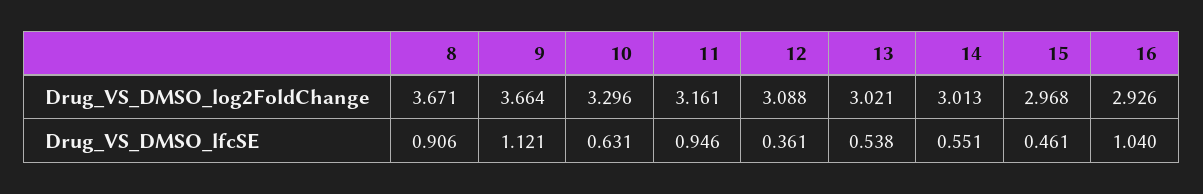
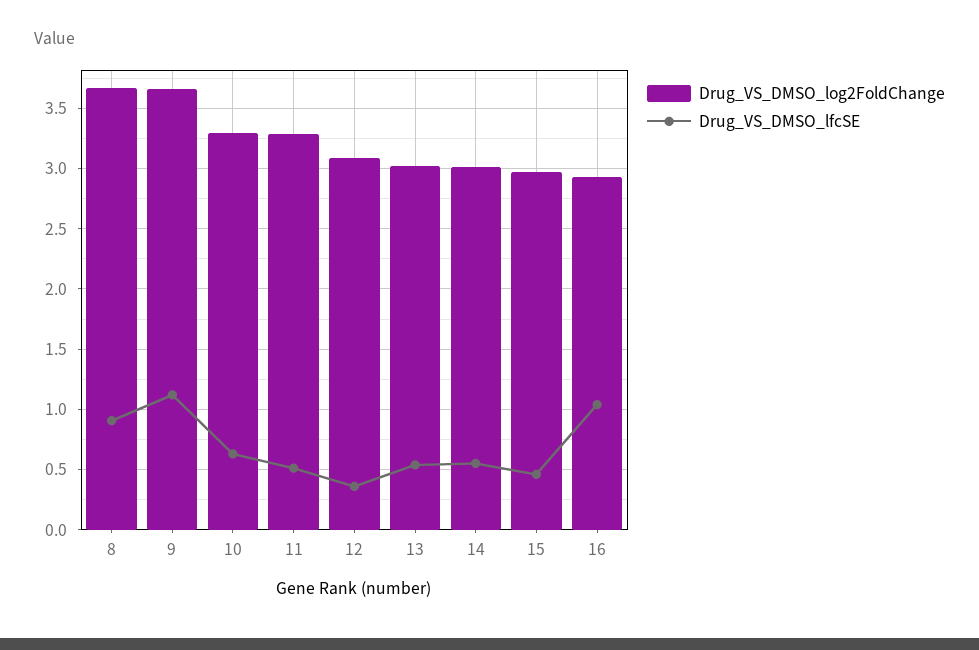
Drug_VS_DMSO_log2FoldChange, 11: 3.161 -> 3.3
Drug_VS_DMSO_lfcSE, 11: 0.946 -> 0.5

